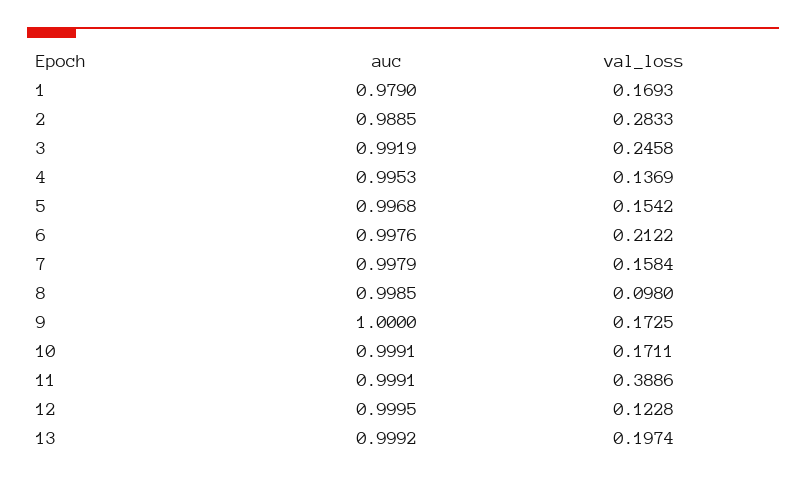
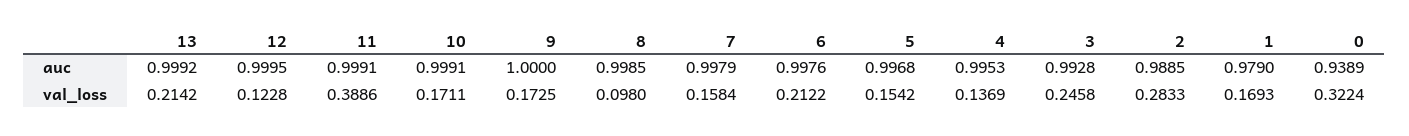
auc, 3: 0.9919 -> 0.9928
val_loss, 13: 0.1974 -> 0.2142
auc, 0: none -> 0.9389
val_loss, 0: none -> 0.3224

